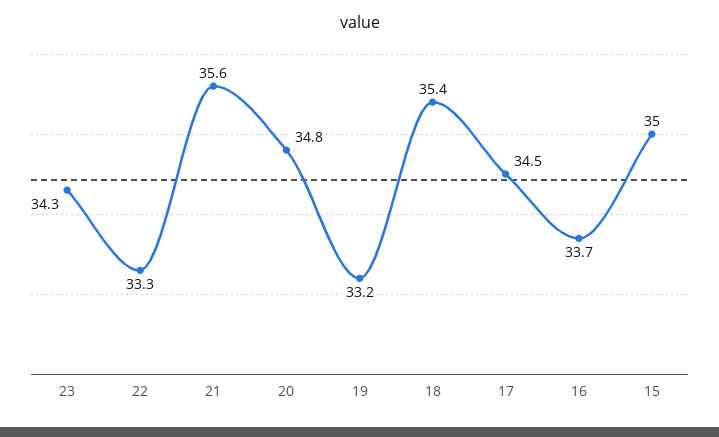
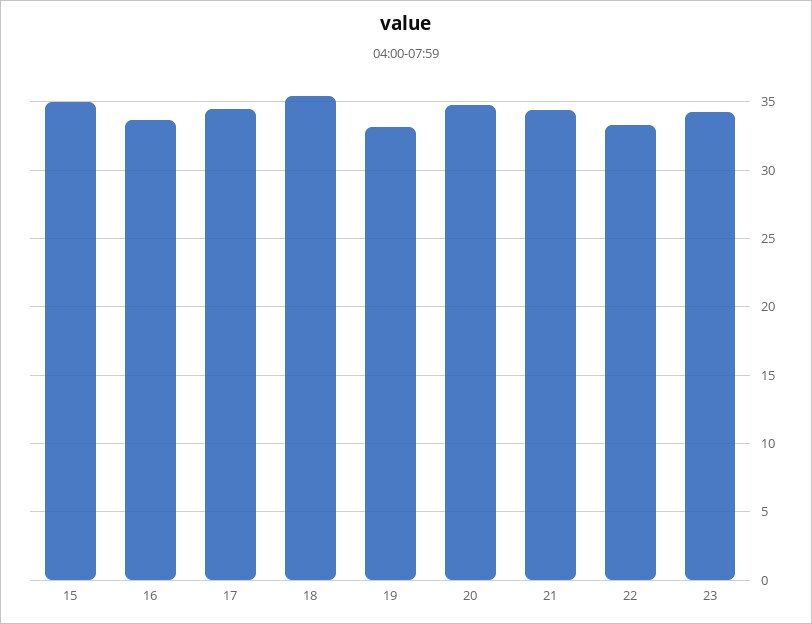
21: 35.6 -> 34.5

